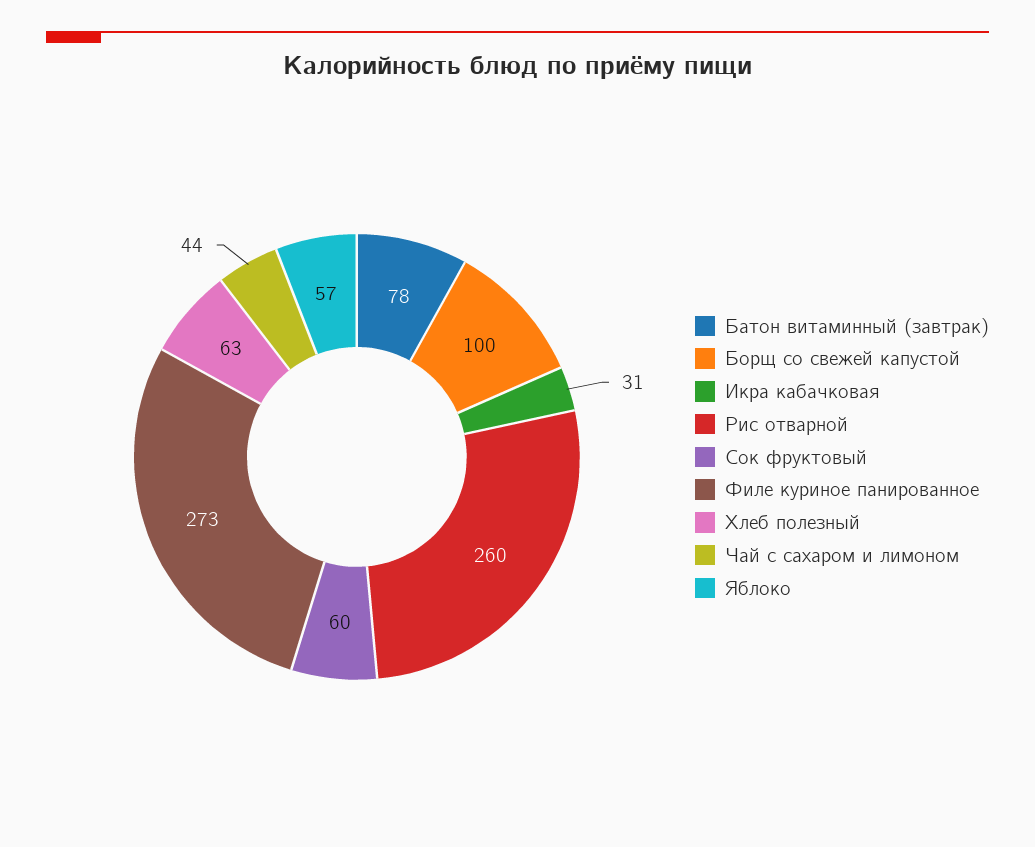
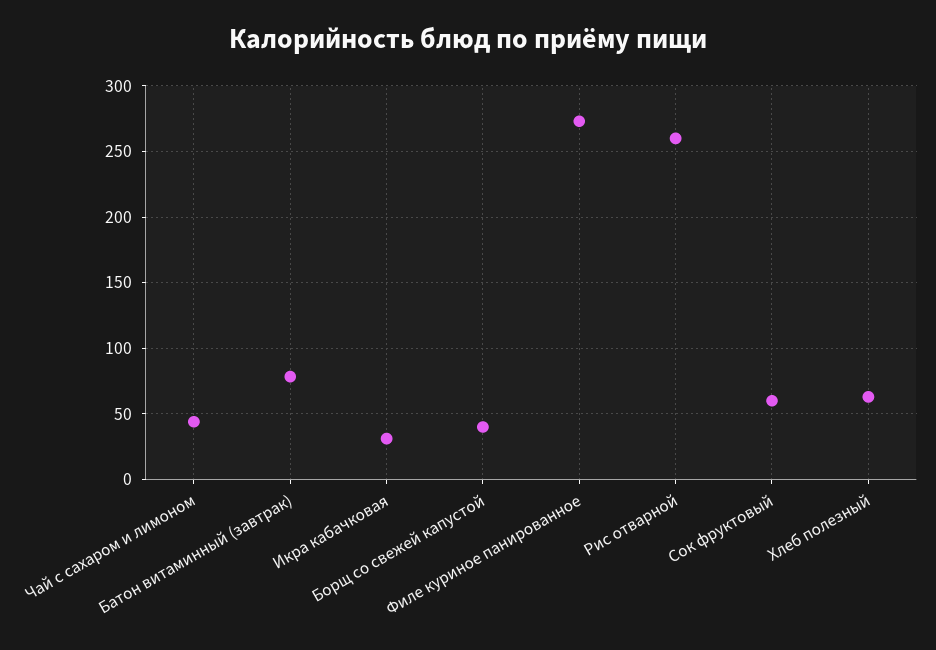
Борщ со свежей капустой: 100 -> 40
Яблоко: 57 -> none

